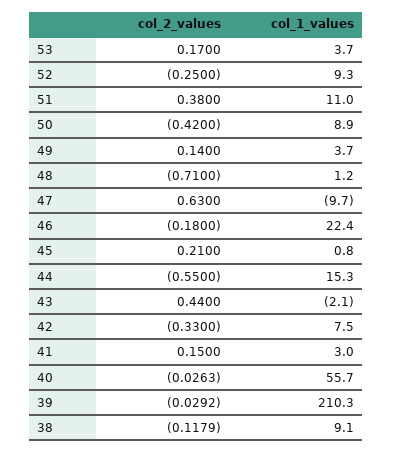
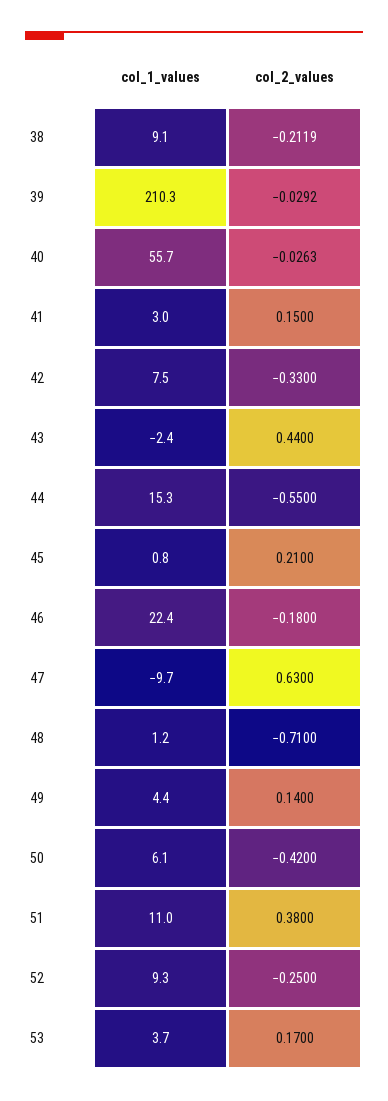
col_1_values, 50: 8.9 -> 6.1
col_1_values, 49: 3.7 -> 4.4
col_1_values, 43: -2.1 -> -2.4
col_2_values, 38: -0.1179 -> -0.2119

